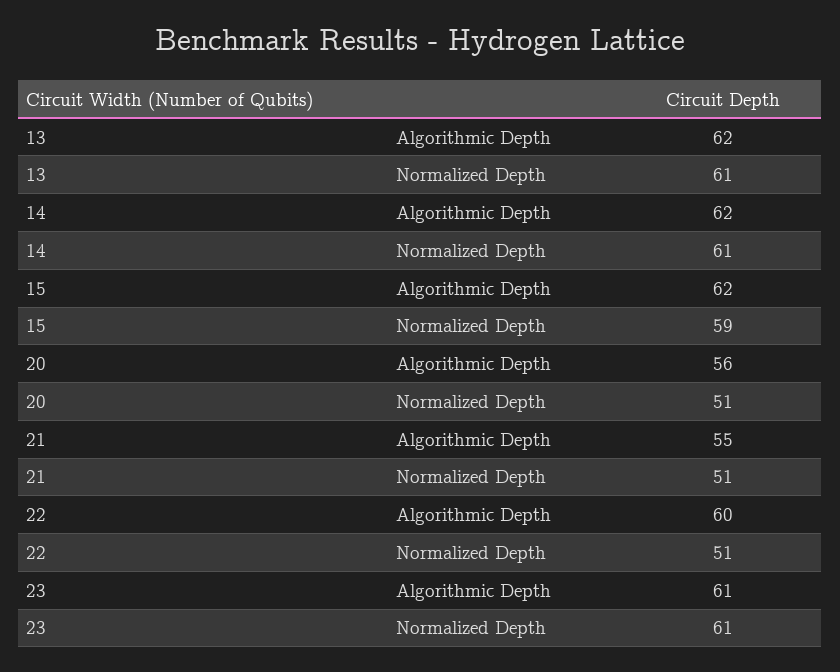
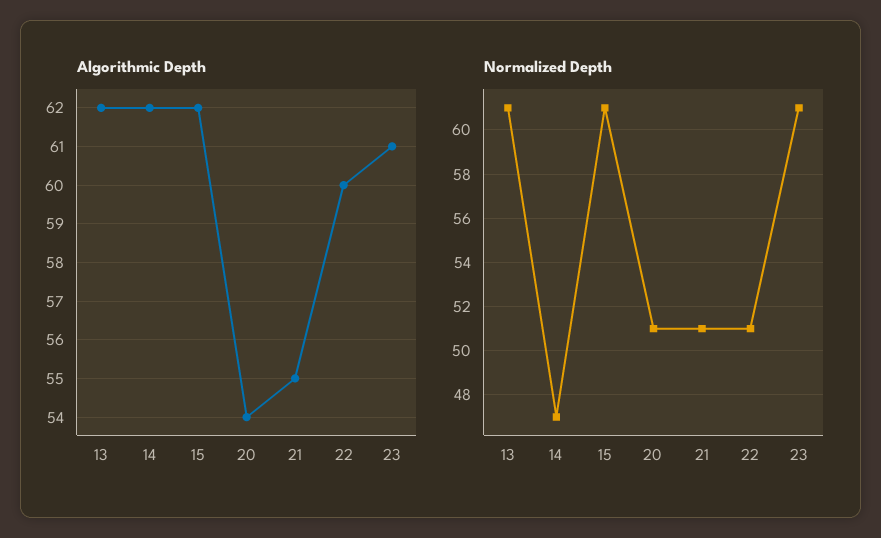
Normalized Depth, 14: 61 -> 47
Normalized Depth, 15: 59 -> 61
Algorithmic Depth, 20: 56 -> 54

